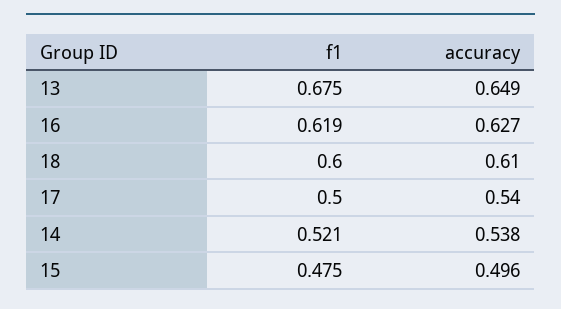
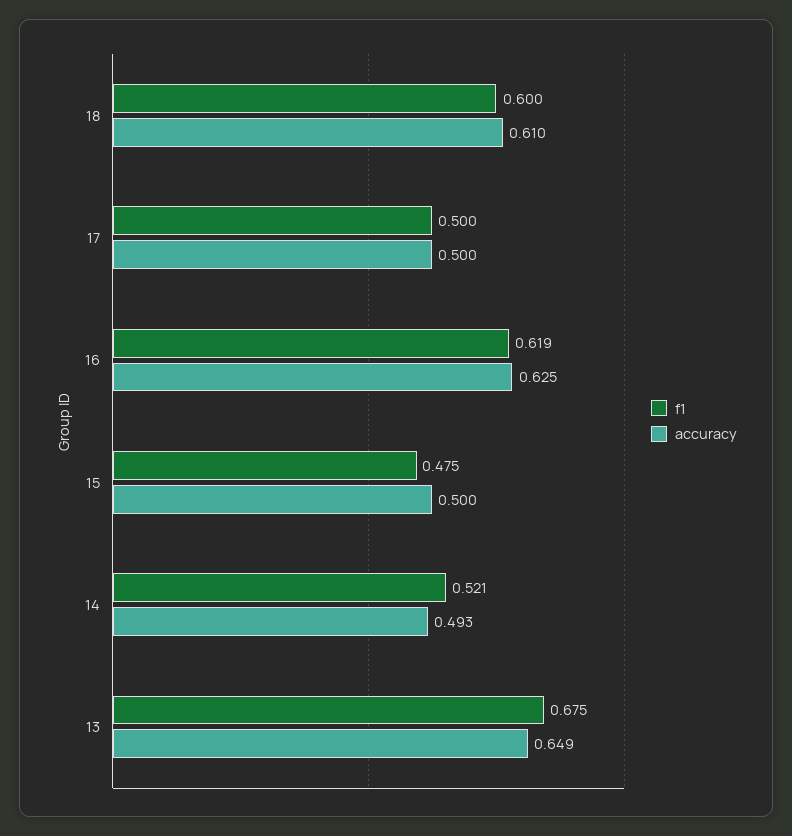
accuracy, 16: 0.627 -> 0.625
accuracy, 17: 0.54 -> 0.5
accuracy, 14: 0.538 -> 0.493
accuracy, 15: 0.496 -> 0.5

